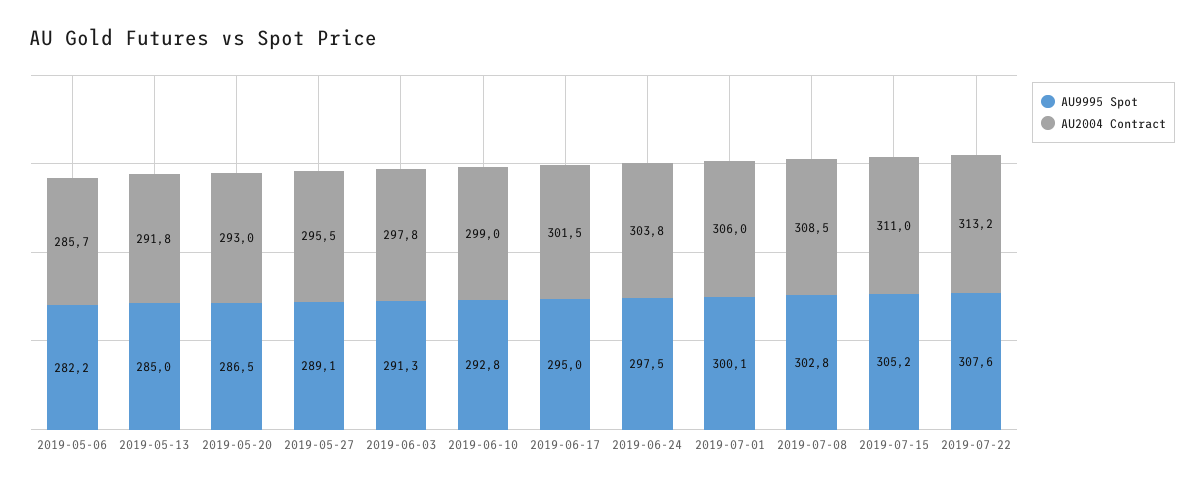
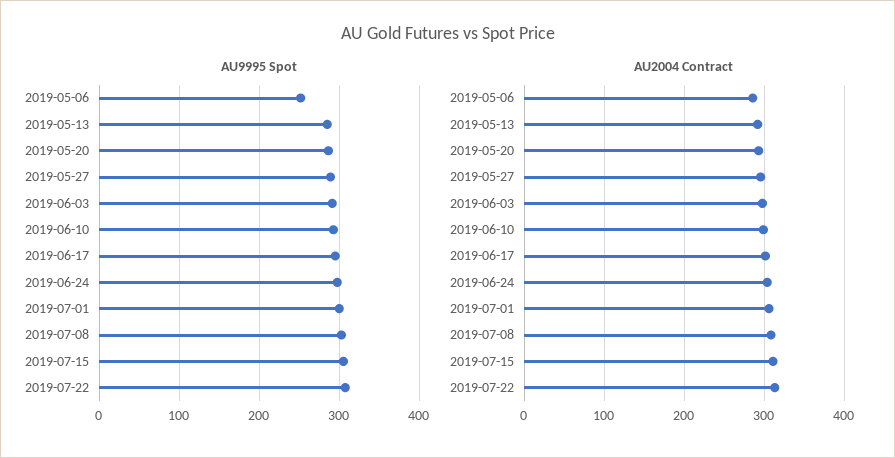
AU9995 Spot, 2019-05-06: 282.2 -> 250

